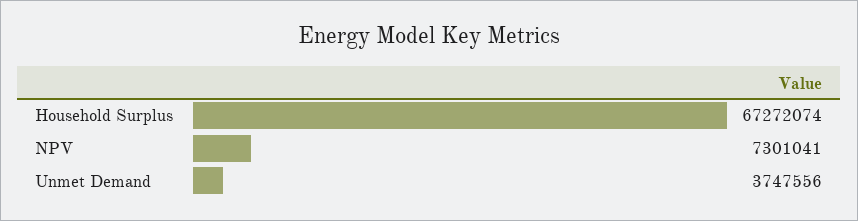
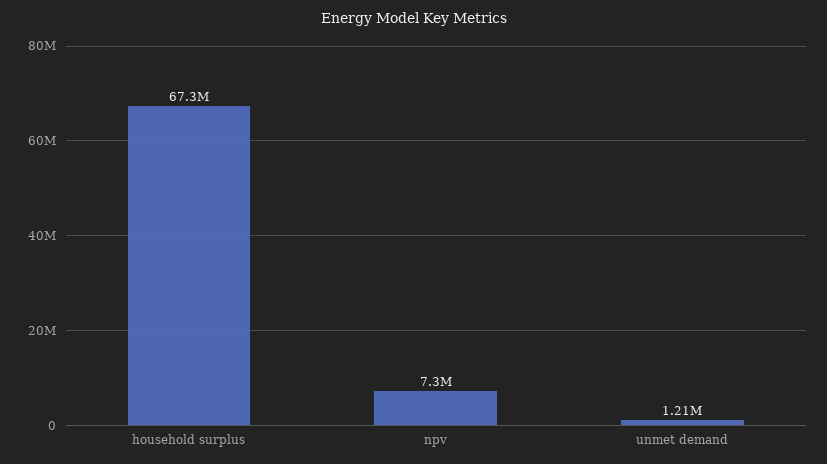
Unmet Demand: 3747556 -> 1210000

